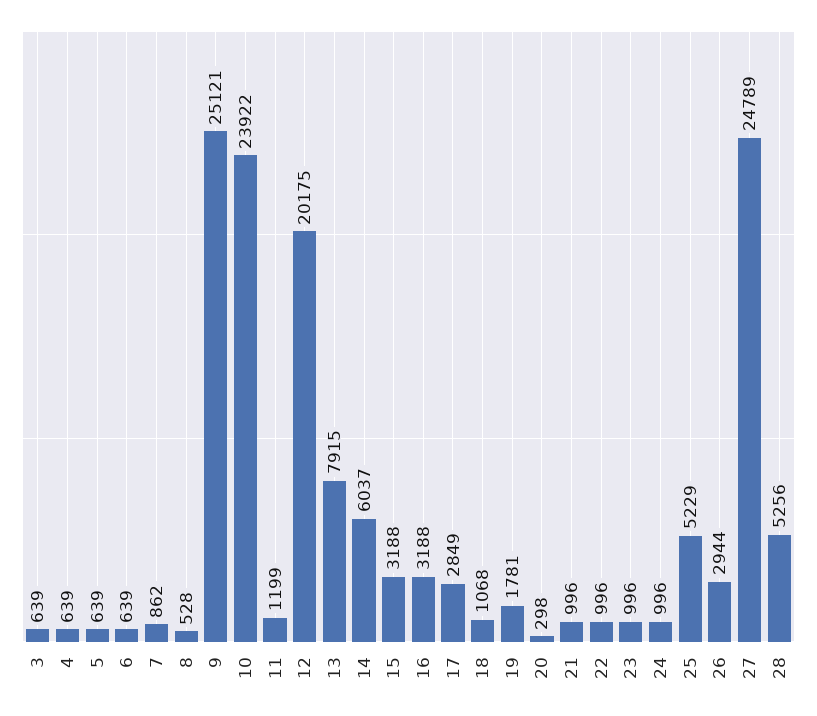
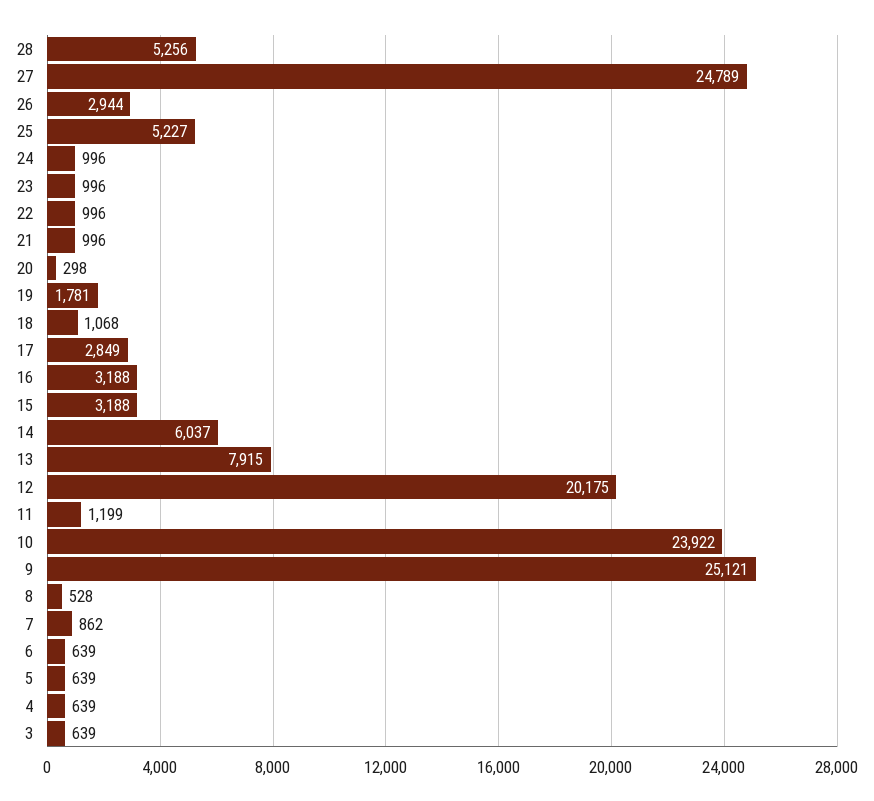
25: 5229 -> 5227

